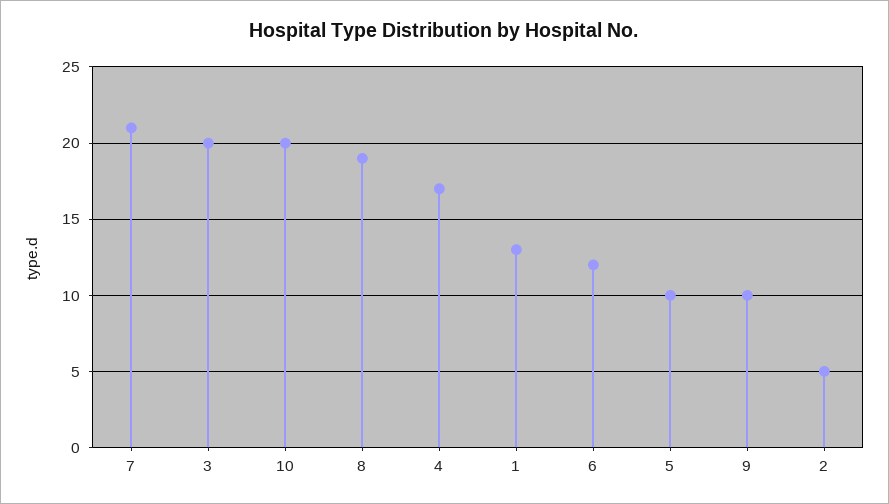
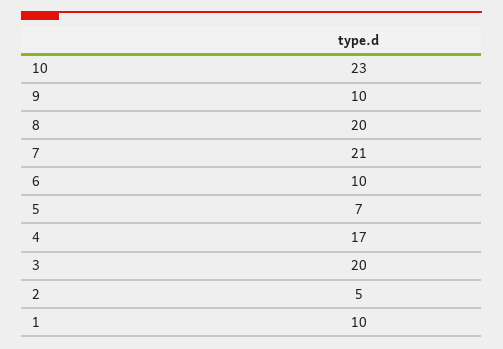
10: 20 -> 23
8: 19 -> 20
1: 13 -> 10
6: 12 -> 10
5: 10 -> 7

